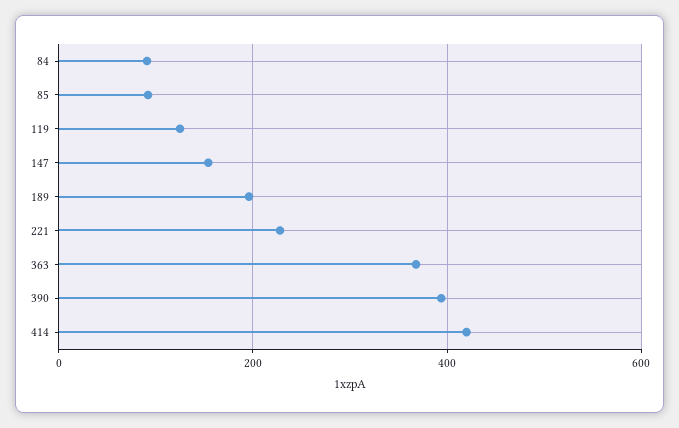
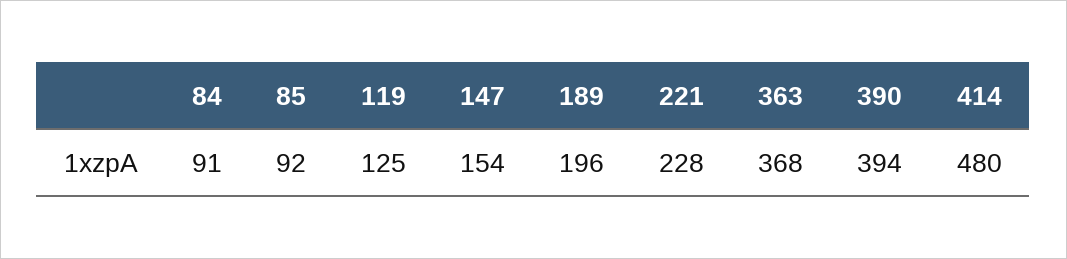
414: 420 -> 480

